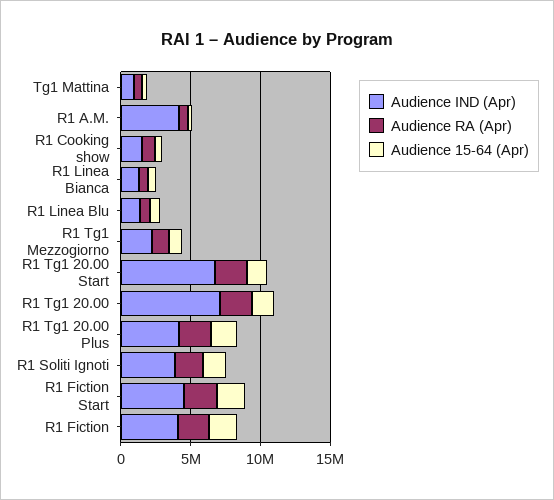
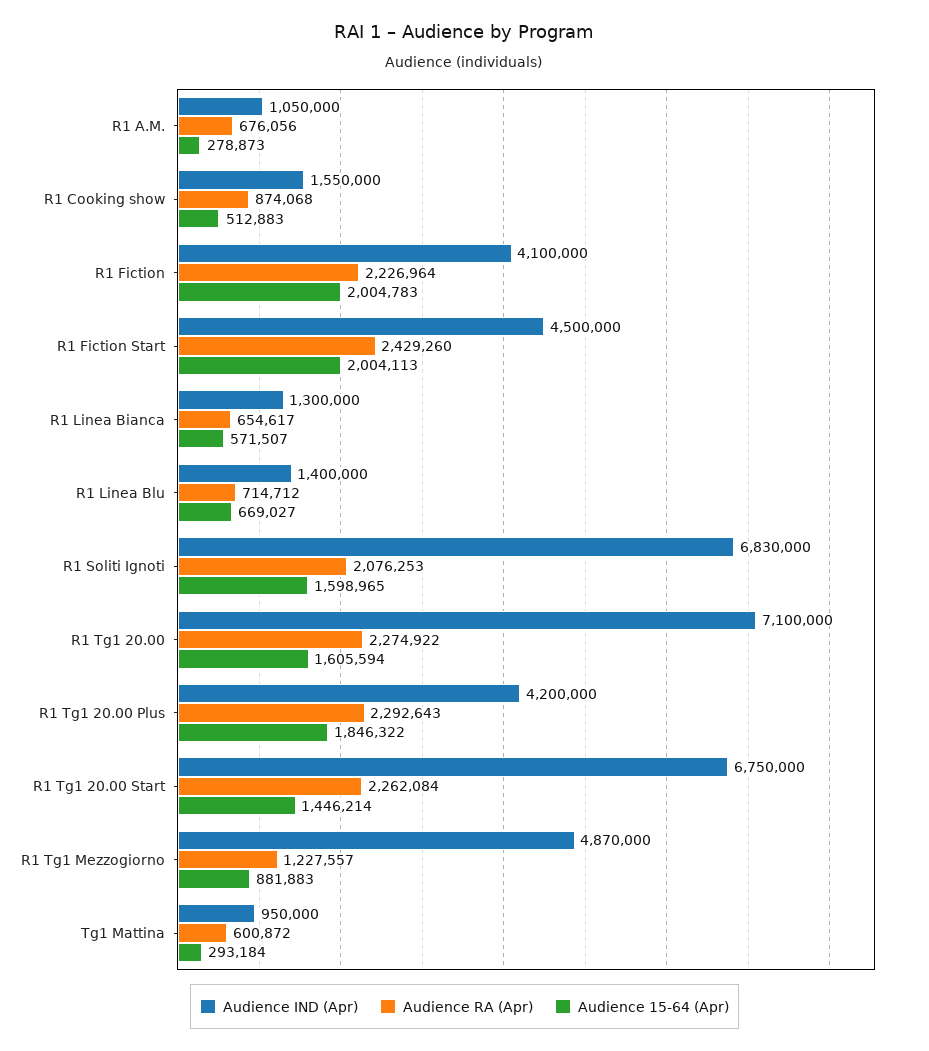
Audience IND (Apr), R1 A.M.: 4000000 -> 1050000
Audience IND (Apr), R1 Tg1 Mezzogiorno: 2000000 -> 4870000
Audience IND (Apr), R1 Soliti Ignoti: 4000000 -> 6830000

